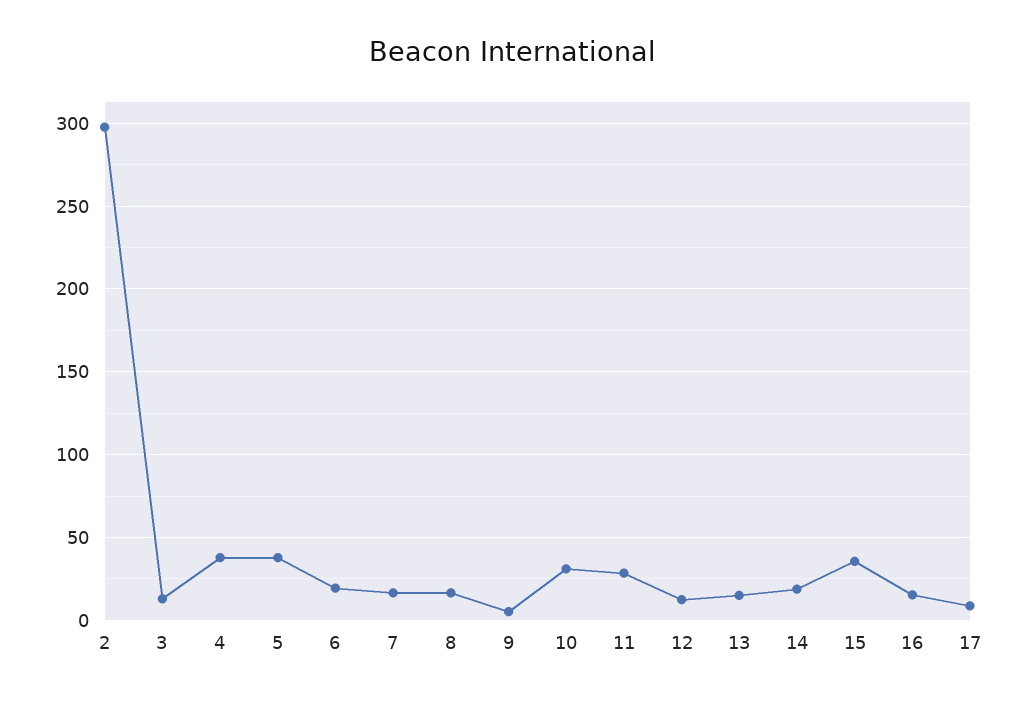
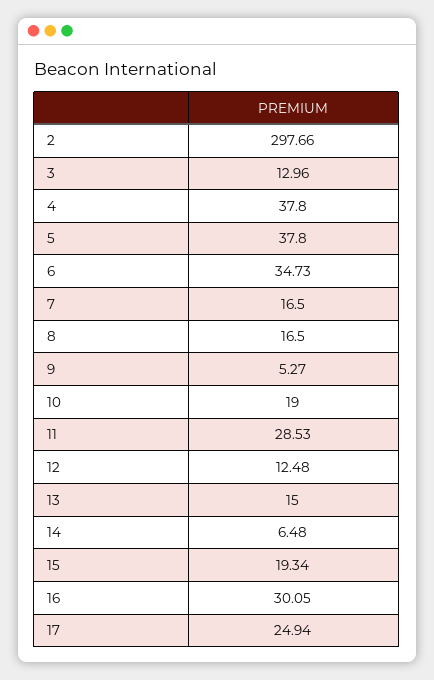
6: 20 -> 34.73
10: 30 -> 19
14: 20 -> 6.48
15: 35 -> 19.34
16: 15 -> 30.05
17: 10 -> 24.94

